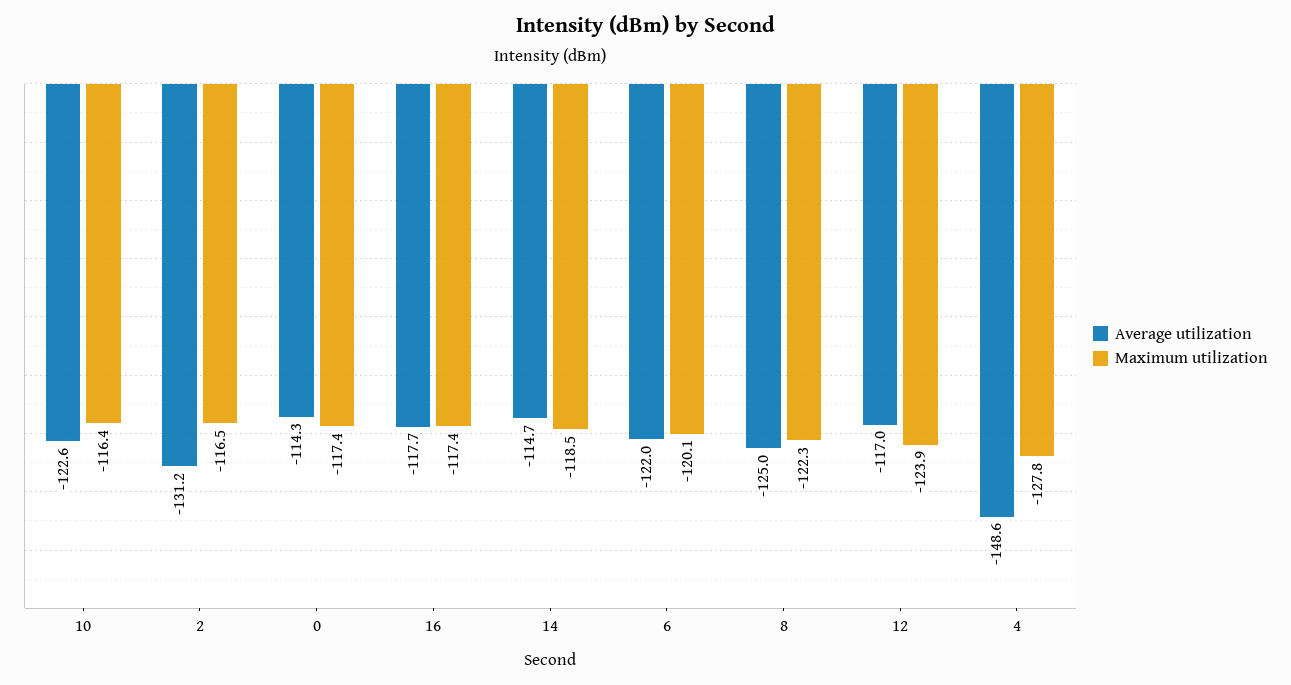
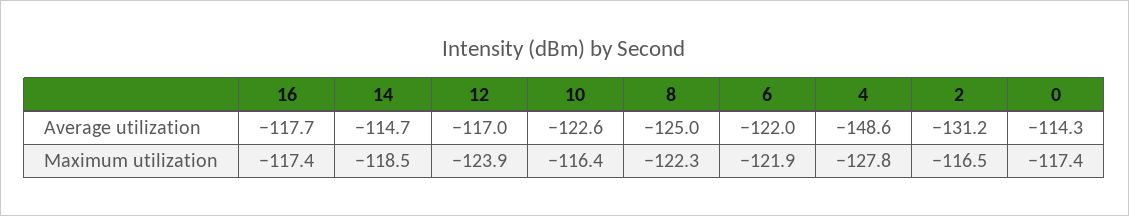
Maximum utilization, 6: -120.1 -> -121.9

